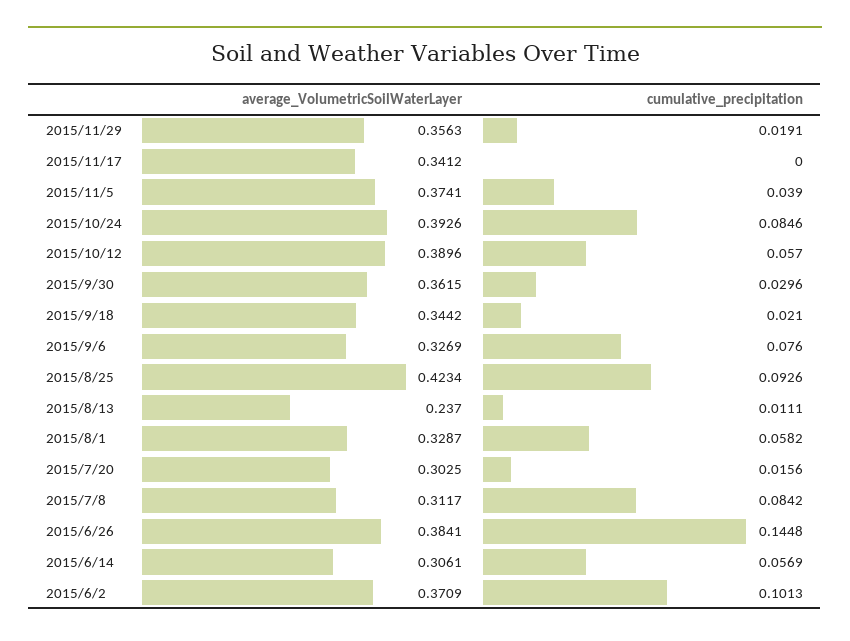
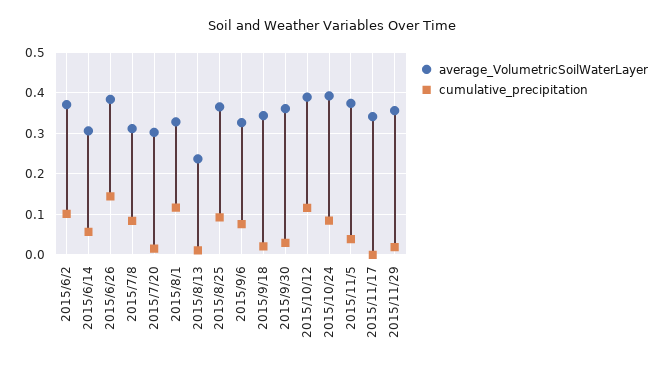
cumulative_precipitation, 2015/10/12: 0.057 -> 0.12
average_VolumetricSoilWaterLayer, 2015/8/25: 0.4234 -> 0.36
cumulative_precipitation, 2015/8/1: 0.0582 -> 0.12

